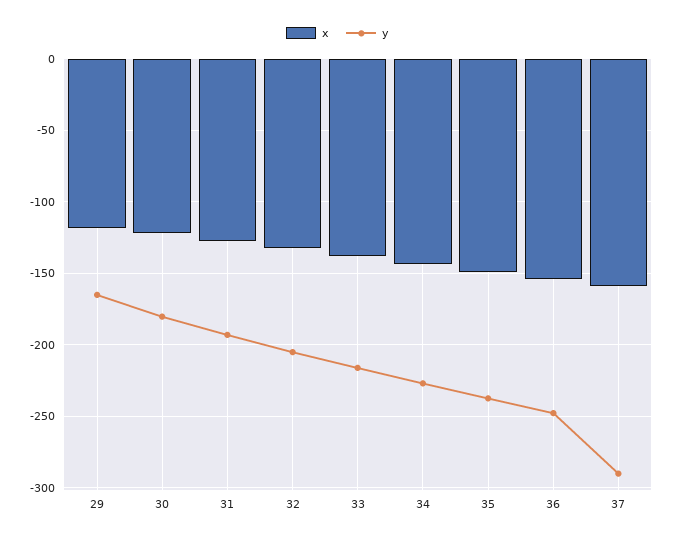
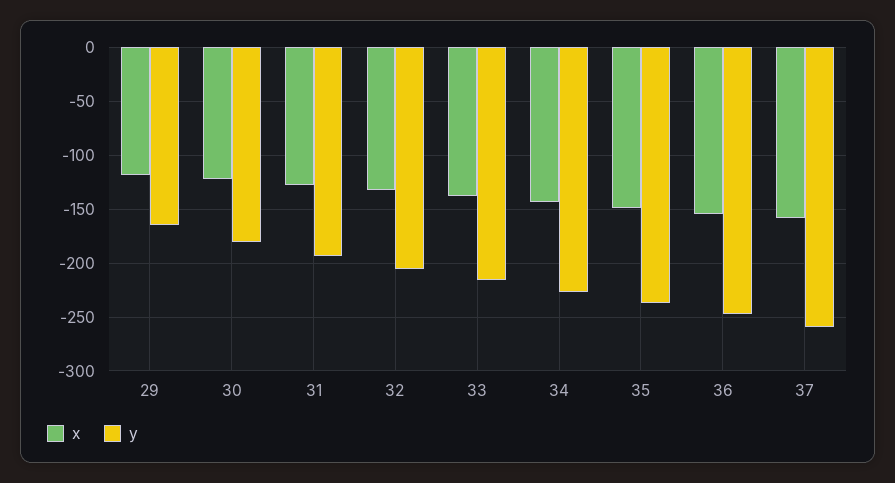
y, 37: -290 -> -260

